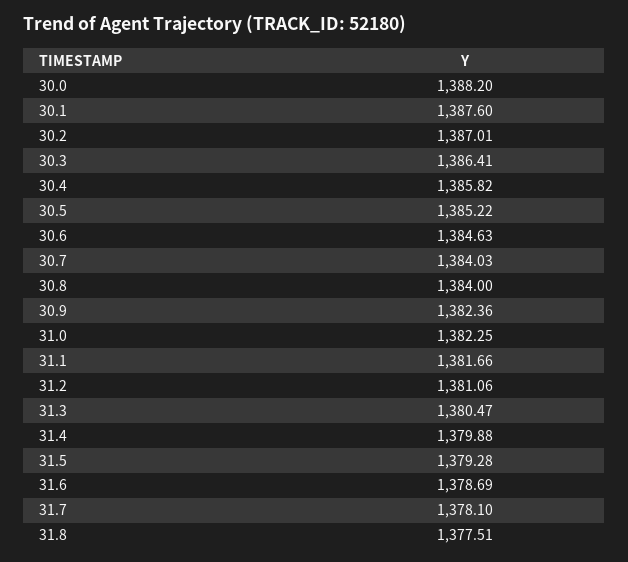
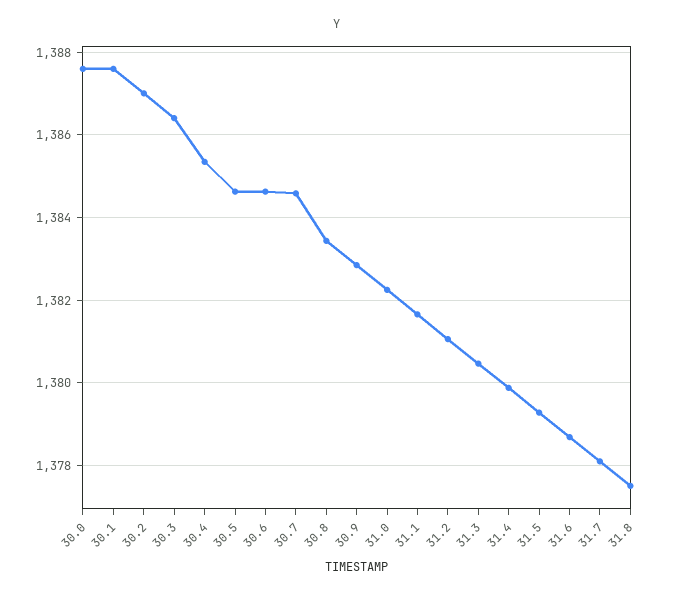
30.0: 1388.2 -> 1387.6
30.4: 1385.82 -> 1385.4
30.5: 1385.22 -> 1384.6
30.7: 1384.03 -> 1384.6
30.8: 1384 -> 1383.4
30.9: 1382.36 -> 1382.8

